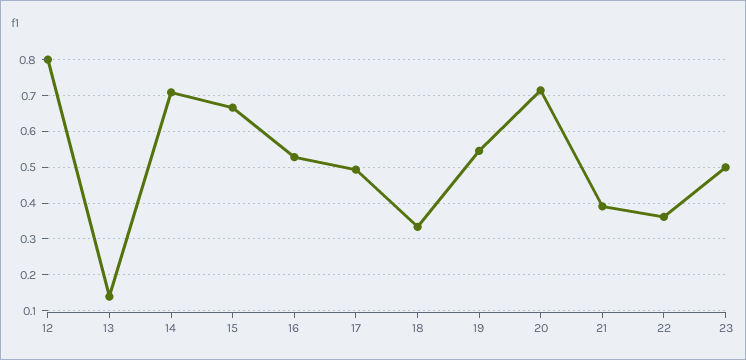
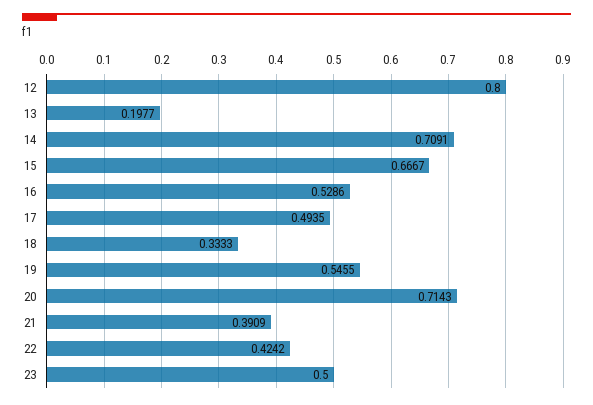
13: 0.14 -> 0.1977
22: 0.36 -> 0.4242

